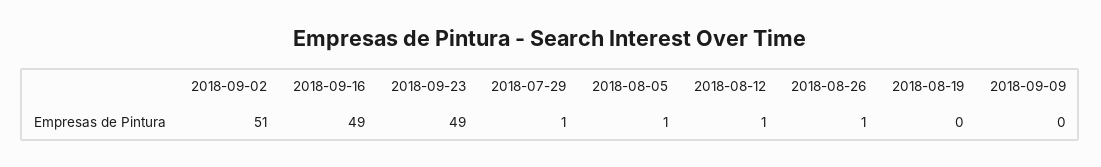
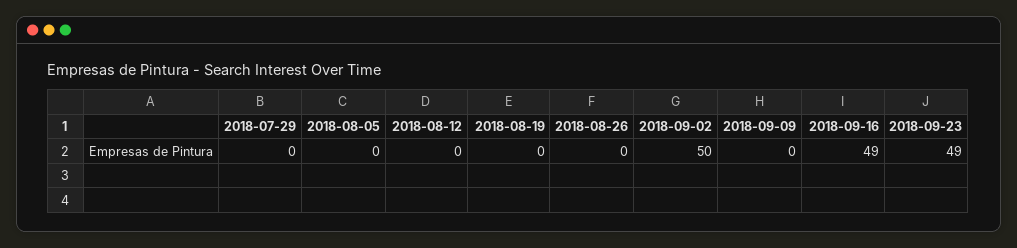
2018-09-02: 51 -> 50
2018-07-29: 1 -> 0
2018-08-05: 1 -> 0
2018-08-12: 1 -> 0
2018-08-26: 1 -> 0

